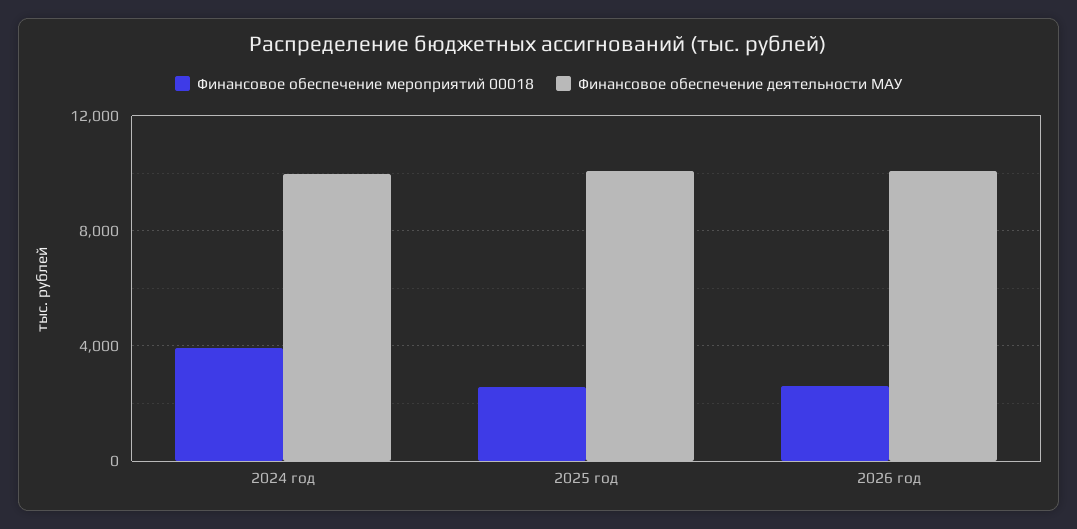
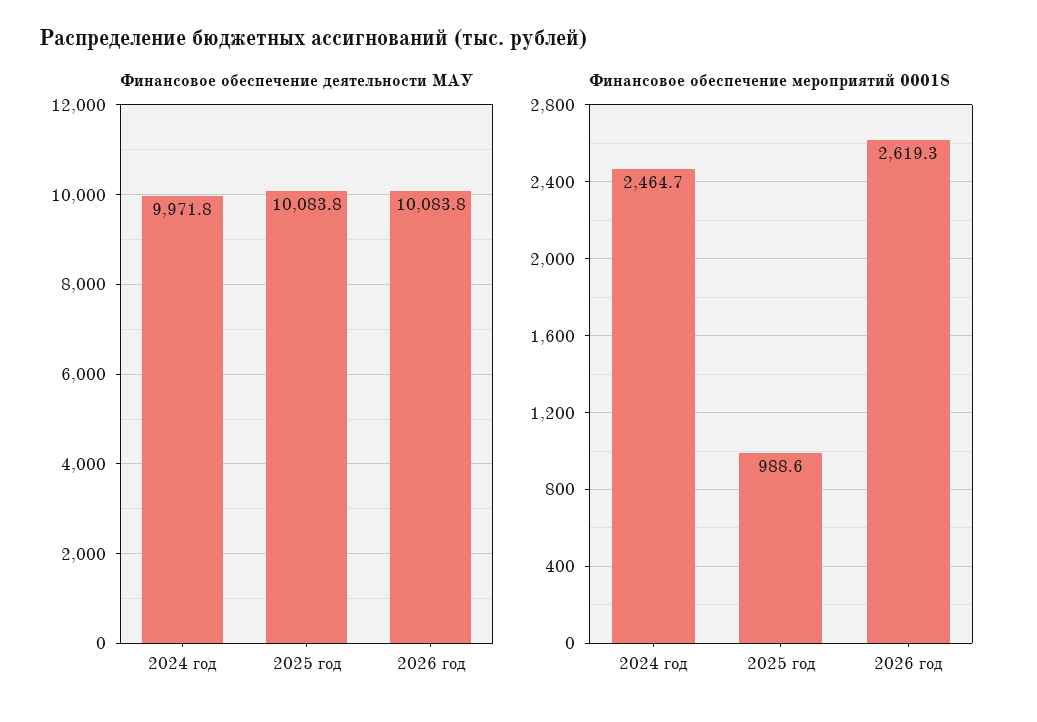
Финансовое обеспечение мероприятий 00018, 2024 год: 4000 -> 2464.7
Финансовое обеспечение мероприятий 00018, 2025 год: 2500 -> 988.6

